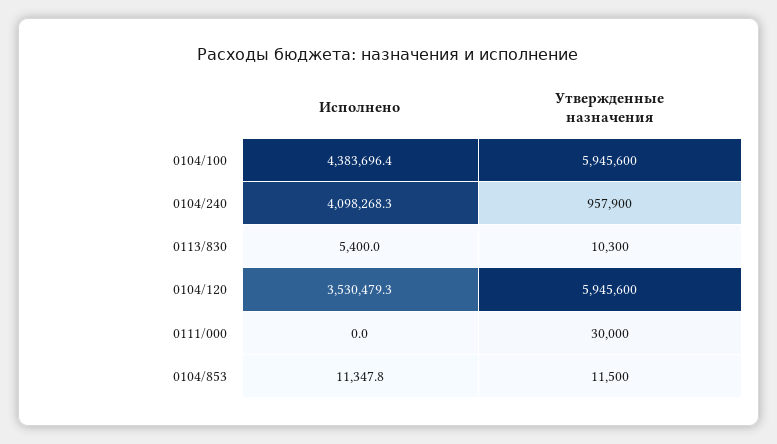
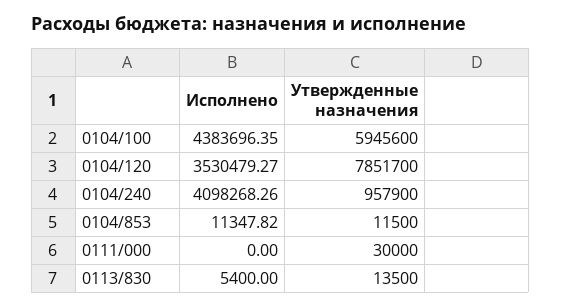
Утвержденные назначения, 0113/830: 10300 -> 13500
Утвержденные назначения, 0104/120: 5945600 -> 7851700

